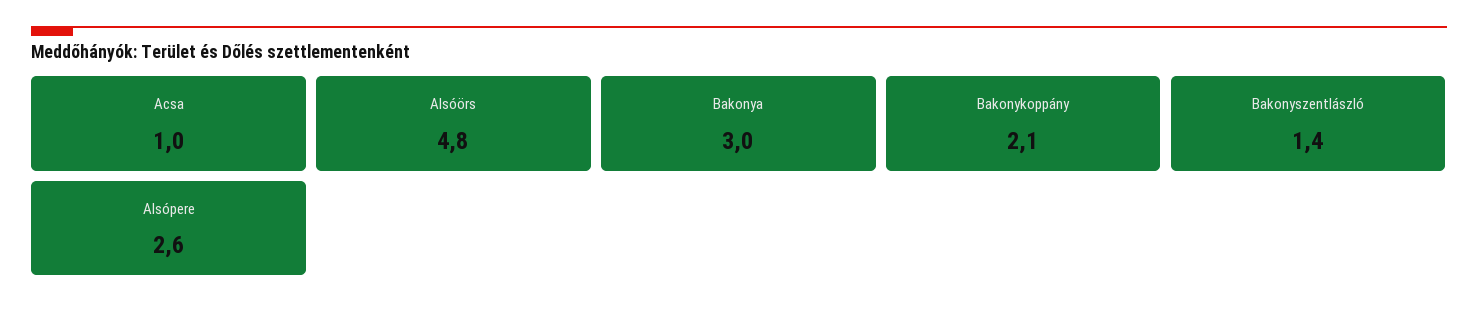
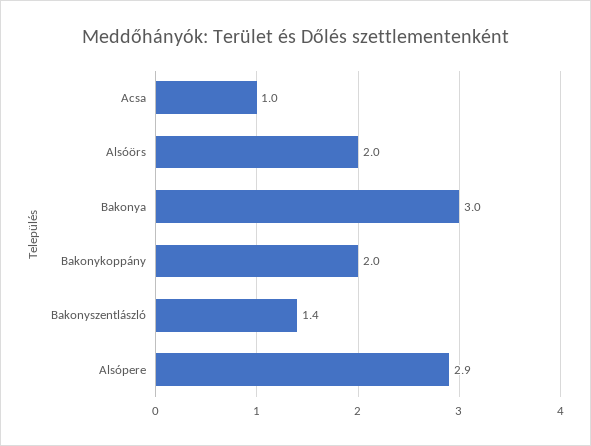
Alsóörs: 4.8 -> 2
Bakonykoppány: 2.1 -> 2
Alsópere: 2.6 -> 2.9

